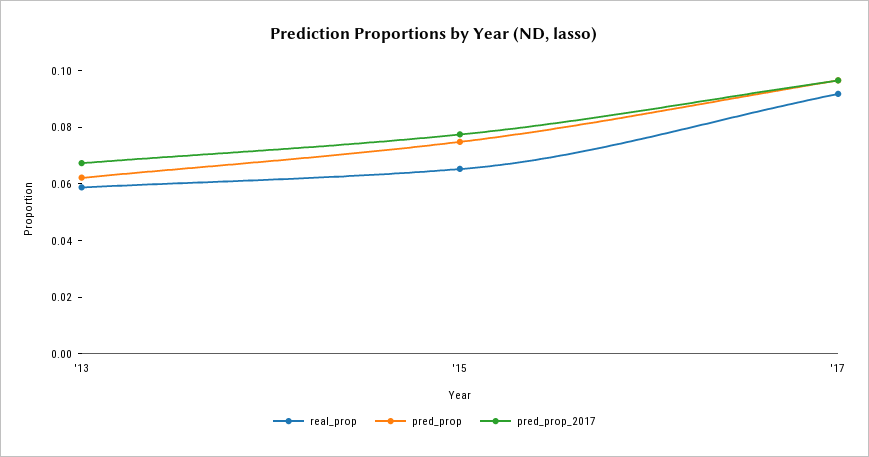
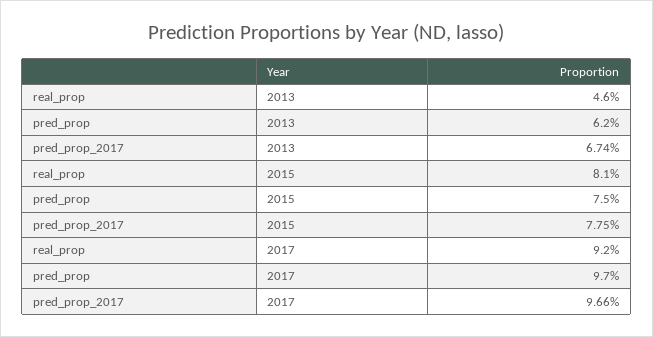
real_prop, '13: 0.06 -> 0.046
real_prop, '15: 0.065 -> 0.081

